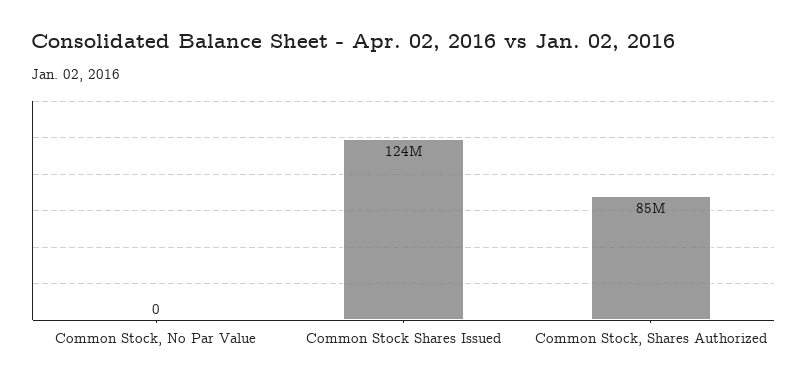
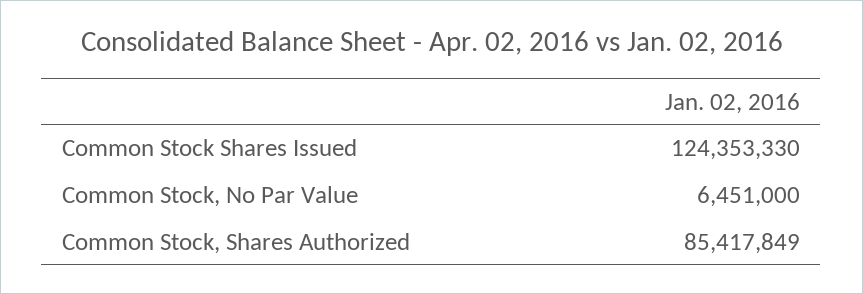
Common Stock, No Par Value: 0 -> 6451000

